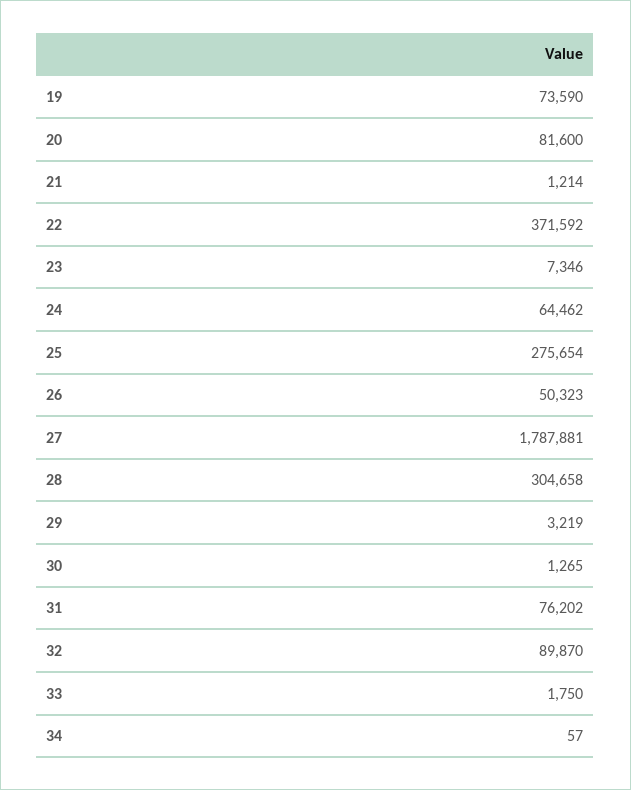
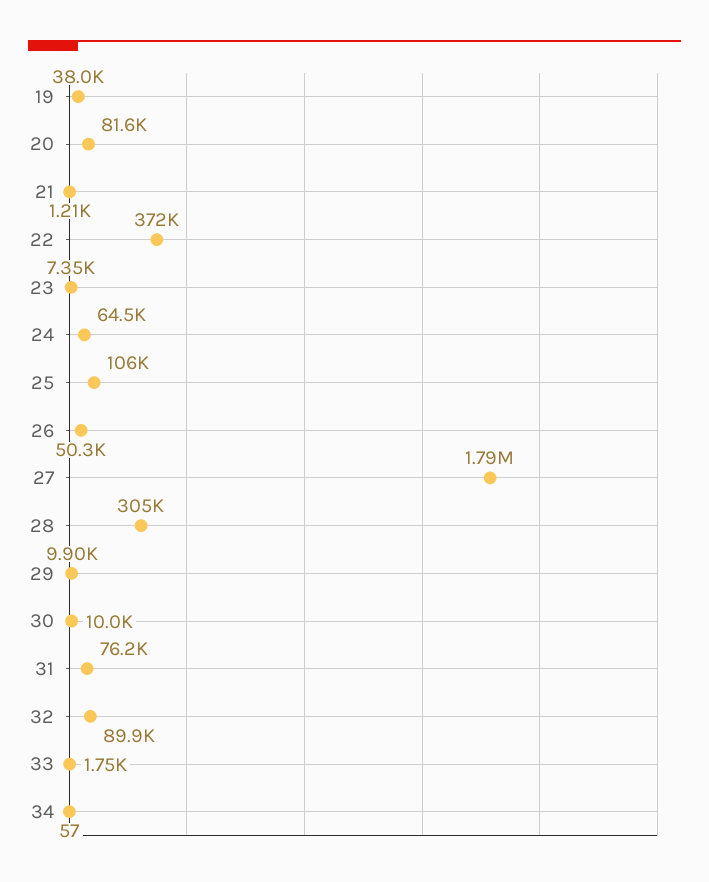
19: 73590 -> 38000
25: 275654 -> 106000
29: 3219 -> 9900
30: 1265 -> 10000

